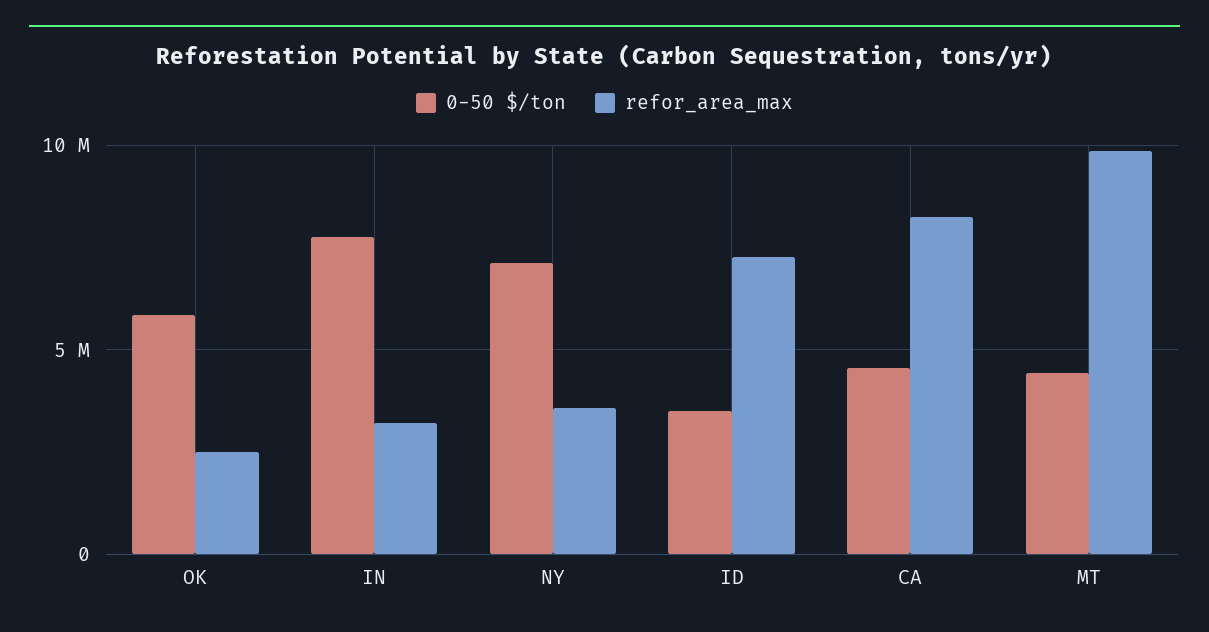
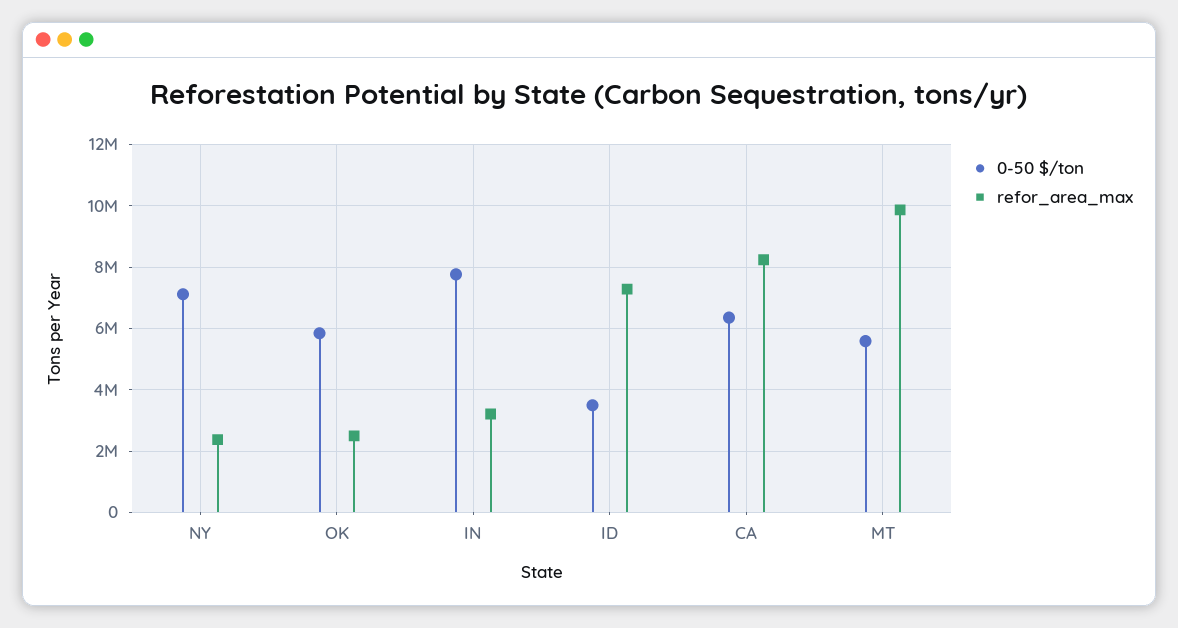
refor_area_max, NY: 3500000 -> 2400000
0-50 $/ton, CA: 4500000 -> 6400000
0-50 $/ton, MT: 4500000 -> 5600000

